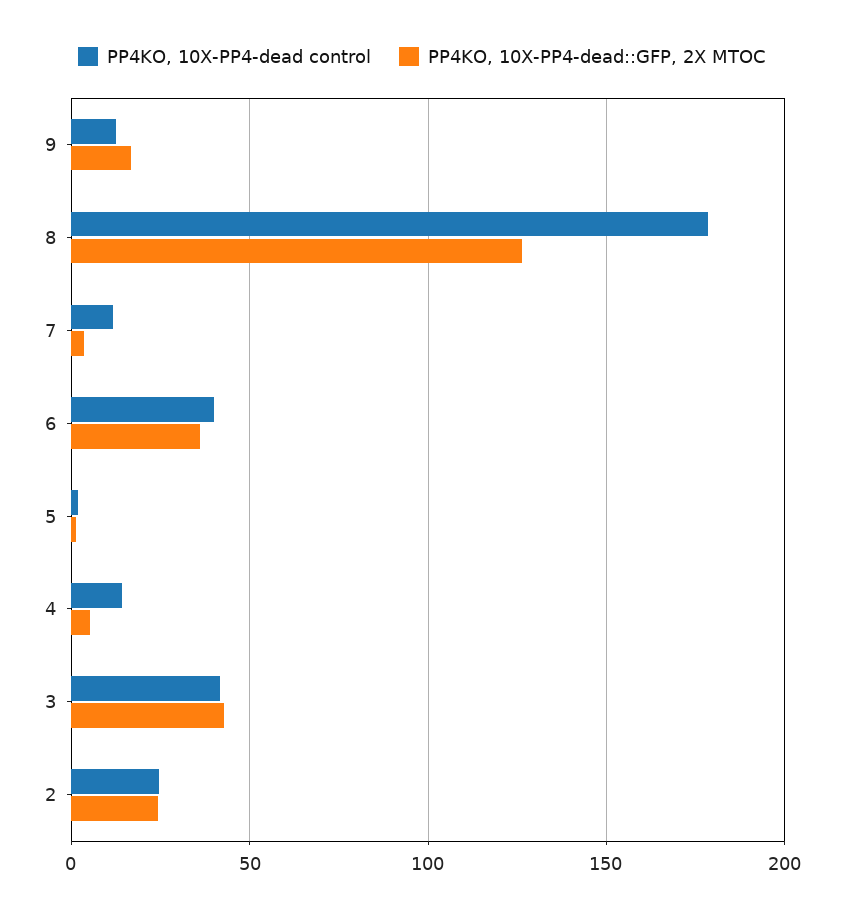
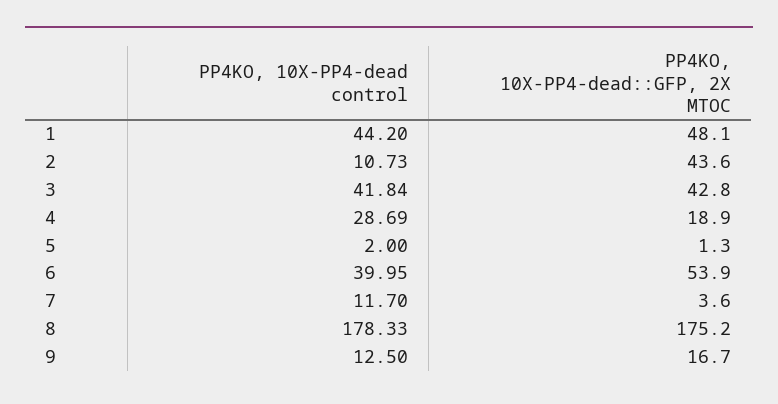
PP4KO, 10X-PP4-dead::GFP, 2X MTOC, 8: 125 -> 175.2
PP4KO, 10X-PP4-dead::GFP, 2X MTOC, 6: 35 -> 53.9
PP4KO, 10X-PP4-dead control, 4: 15 -> 28.69
PP4KO, 10X-PP4-dead::GFP, 2X MTOC, 4: 5 -> 18.9
PP4KO, 10X-PP4-dead control, 2: 25 -> 10.73
PP4KO, 10X-PP4-dead::GFP, 2X MTOC, 2: 25 -> 43.6
PP4KO, 10X-PP4-dead control, 1: none -> 44.2
PP4KO, 10X-PP4-dead::GFP, 2X MTOC, 1: none -> 48.1

